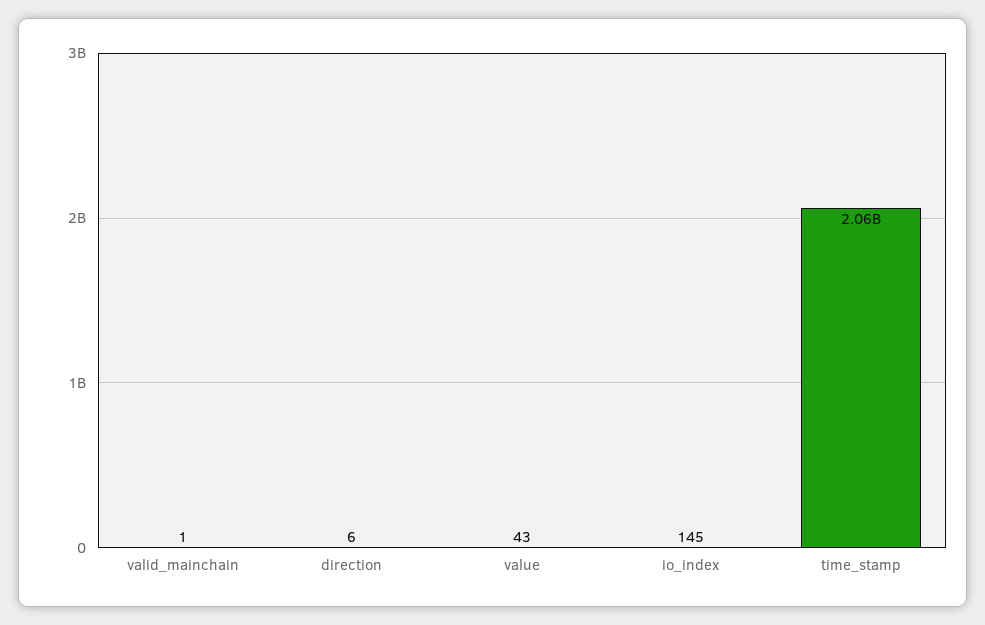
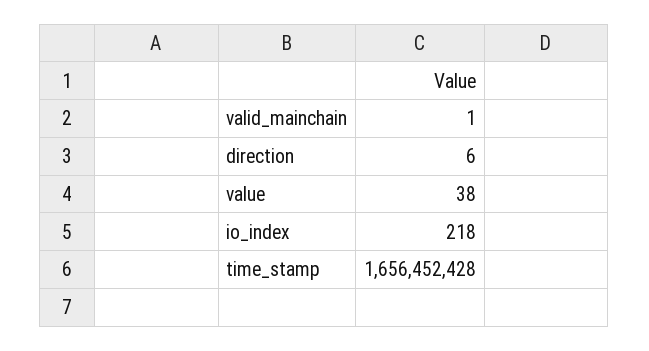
value: 43 -> 38
io_index: 145 -> 218
time_stamp: 2060000000 -> 1656452428

